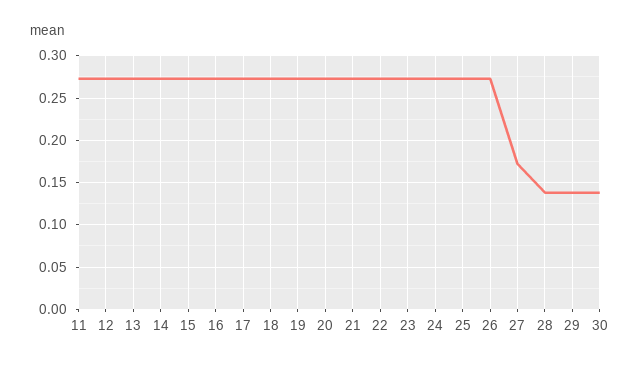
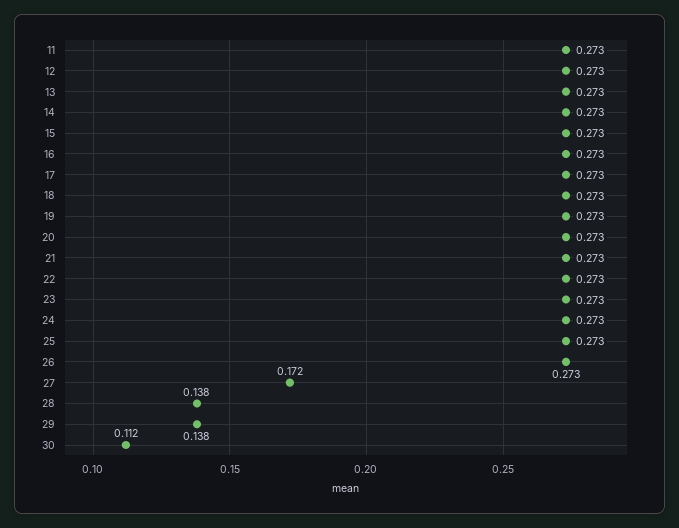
30: 0.14 -> 0.112

